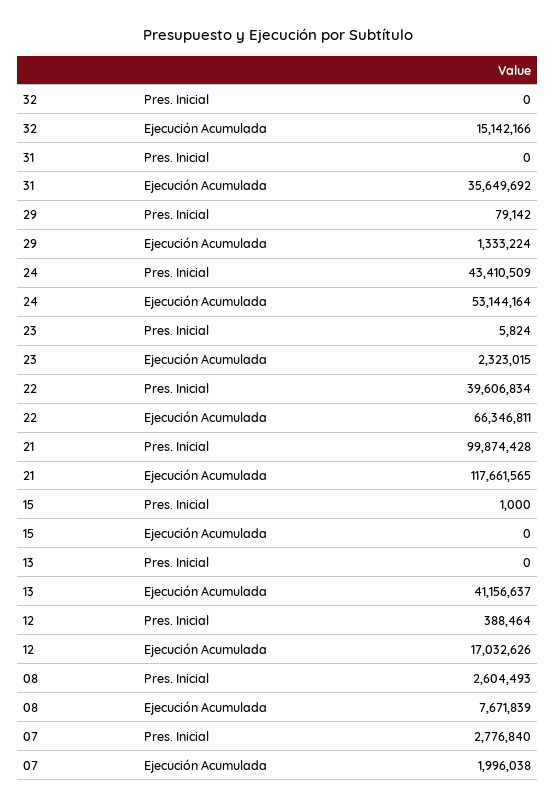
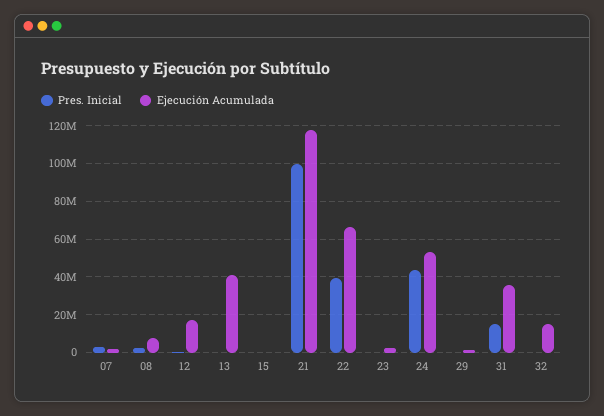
Pres. Inicial, 31: 0 -> 15000000

